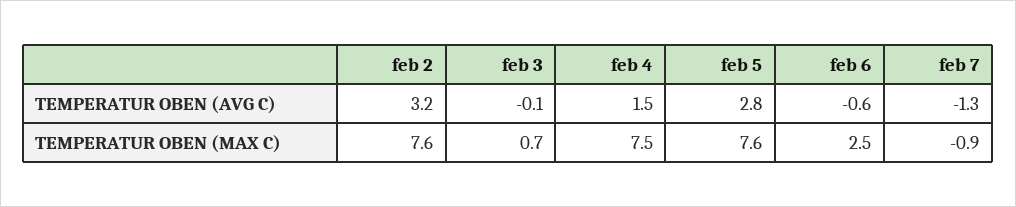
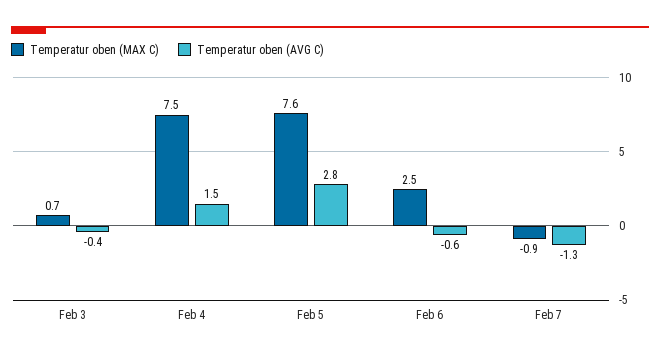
TEMPERATUR OBEN (AVG C), feb 2: 3.2 -> none
TEMPERATUR OBEN (AVG C), feb 3: -0.1 -> -0.4
TEMPERATUR OBEN (MAX C), feb 2: 7.6 -> none

